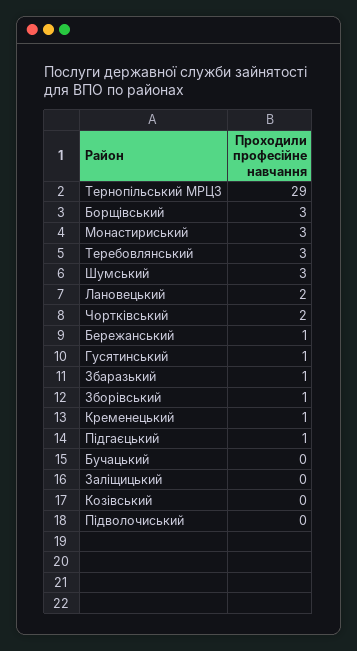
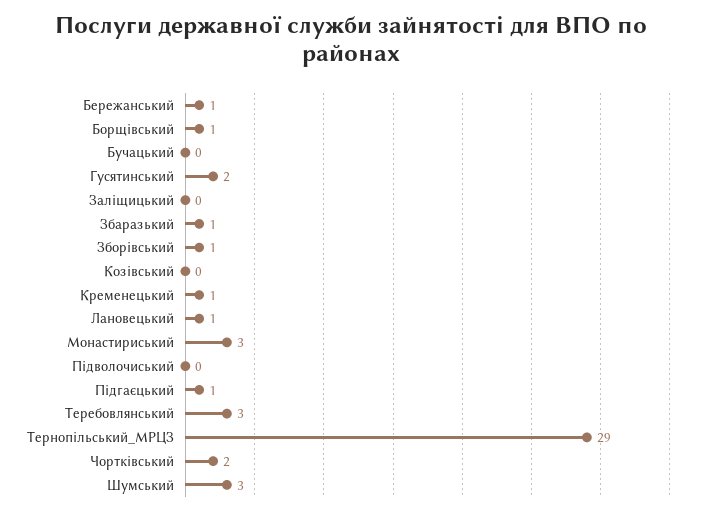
Борщівський: 3 -> 1
Лановецький: 2 -> 1
Гусятинський: 1 -> 2

